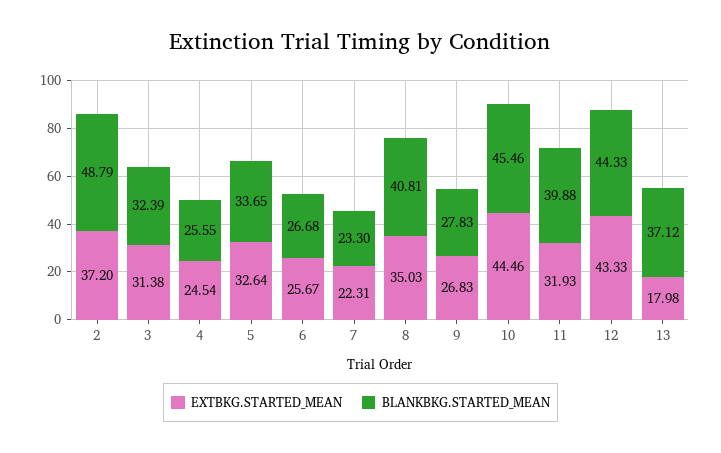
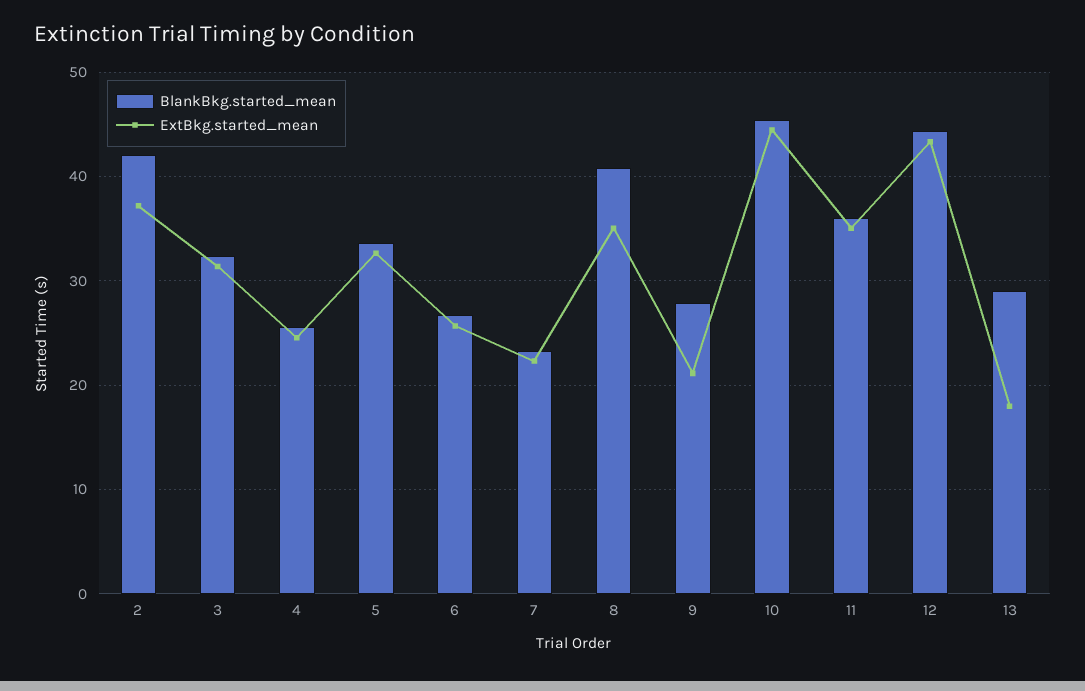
BLANKBKG.STARTED_MEAN, 2: 48.79 -> 42
EXTBKG.STARTED_MEAN, 9: 26.83 -> 21
EXTBKG.STARTED_MEAN, 11: 31.93 -> 35
BLANKBKG.STARTED_MEAN, 11: 39.88 -> 36
BLANKBKG.STARTED_MEAN, 13: 37.12 -> 29

